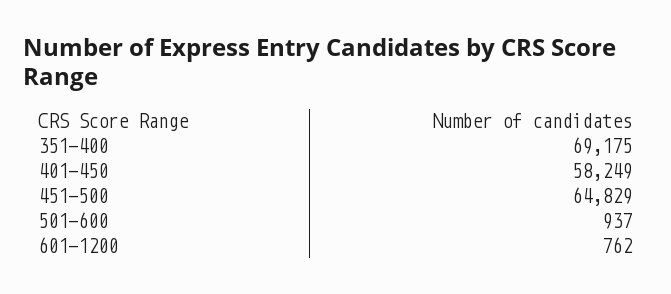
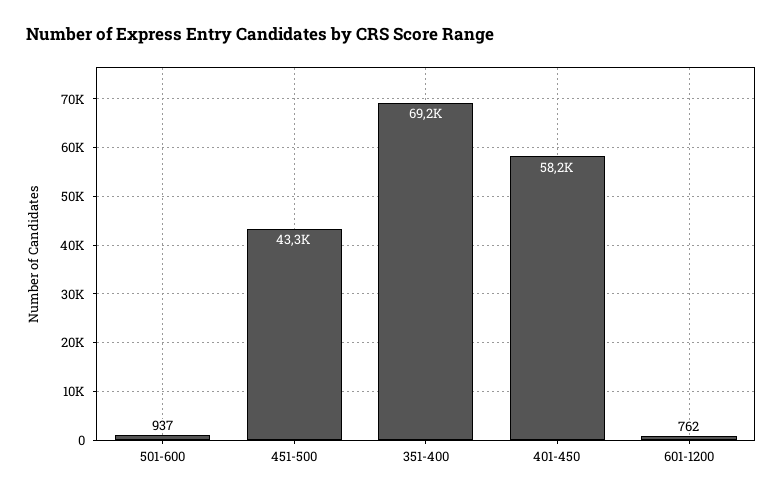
451-500: 64829 -> 43300

